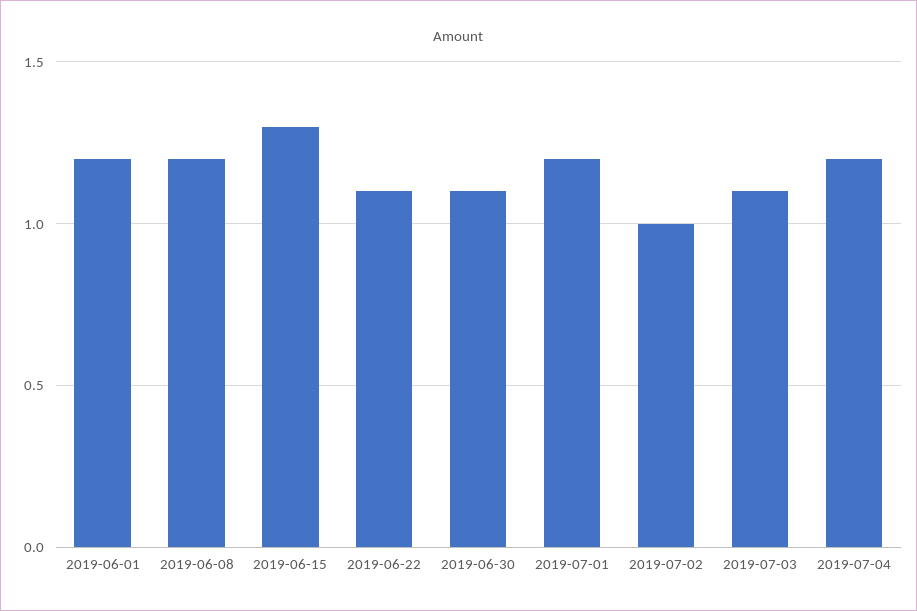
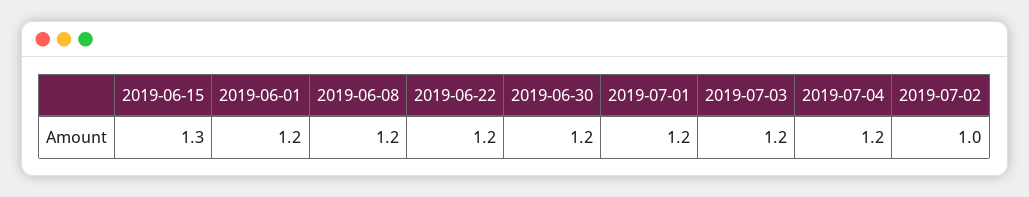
2019-06-22: 1.1 -> 1.2
2019-06-30: 1.1 -> 1.2
2019-07-03: 1.1 -> 1.2

